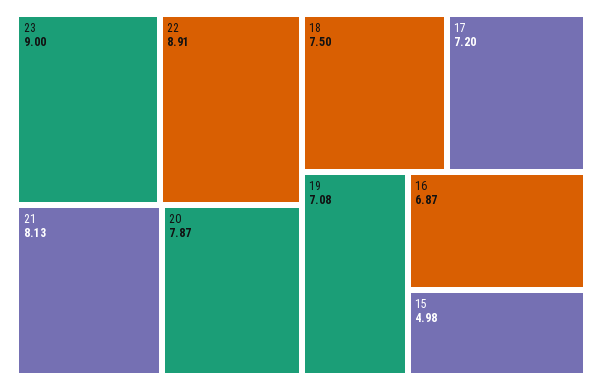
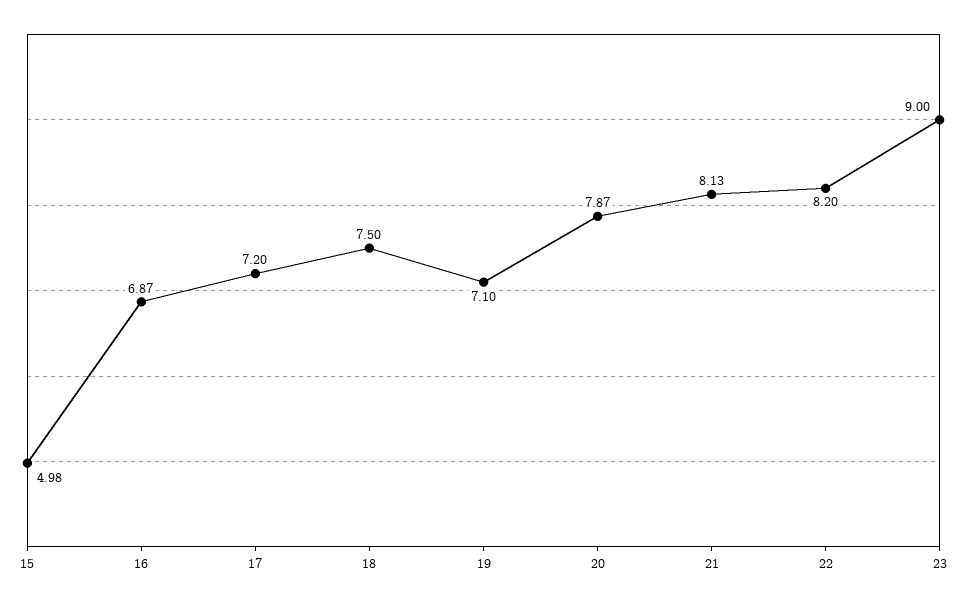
22: 8.91 -> 8.2
19: 7.08 -> 7.1

